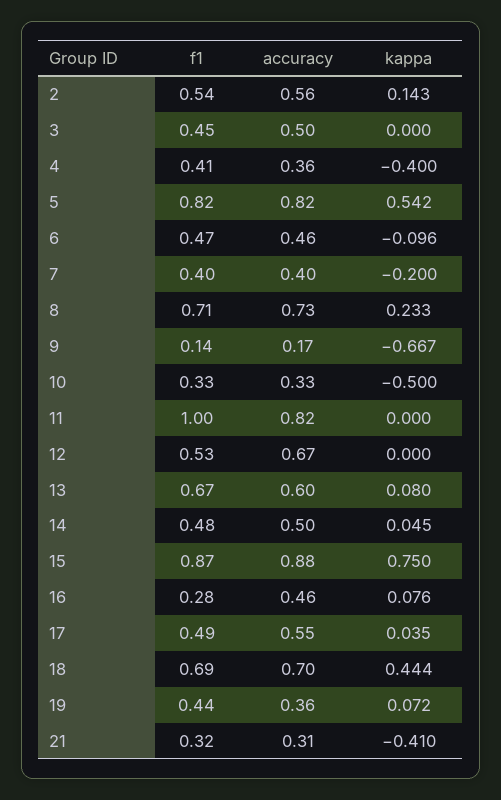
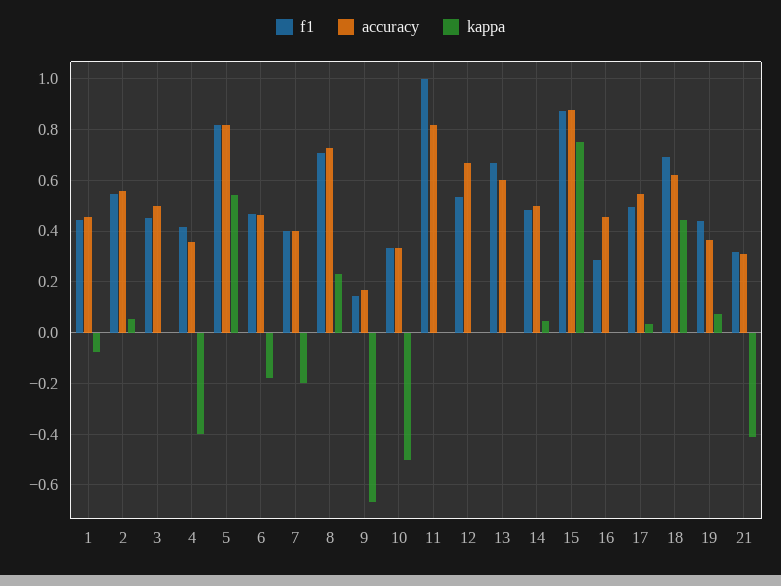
kappa, 2: 0.143 -> 0.05
kappa, 6: -0.096 -> -0.175
kappa, 13: 0.08 -> 0
kappa, 16: 0.076 -> 0
accuracy, 18: 0.7 -> 0.625
f1, 1: none -> 0.45
accuracy, 1: none -> 0.45
kappa, 1: none -> -0.075

